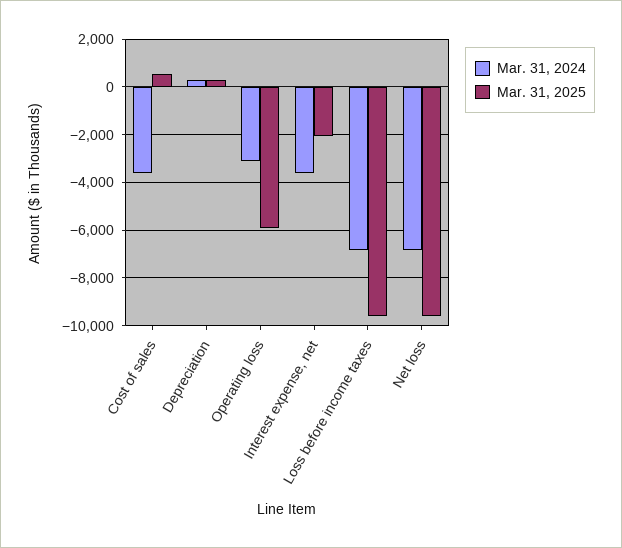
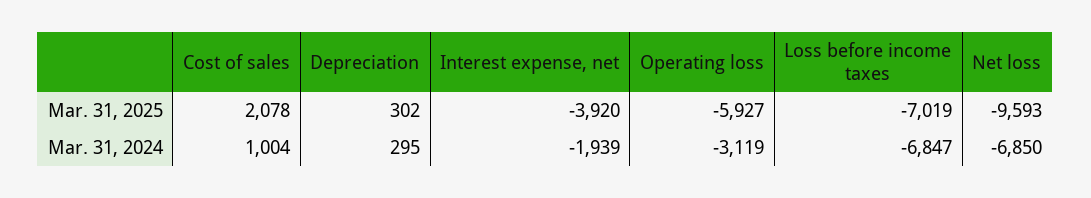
Mar. 31, 2024, Cost of sales: -3500 -> 1004
Mar. 31, 2025, Cost of sales: 500 -> 2078
Mar. 31, 2024, Interest expense, net: -3500 -> -1939
Mar. 31, 2025, Interest expense, net: -2000 -> -3920
Mar. 31, 2025, Loss before income taxes: -9500 -> -7019

